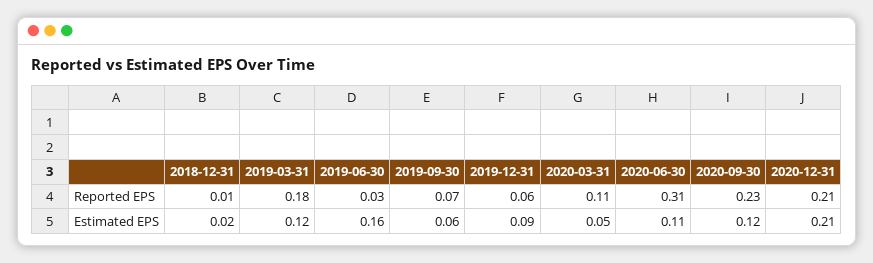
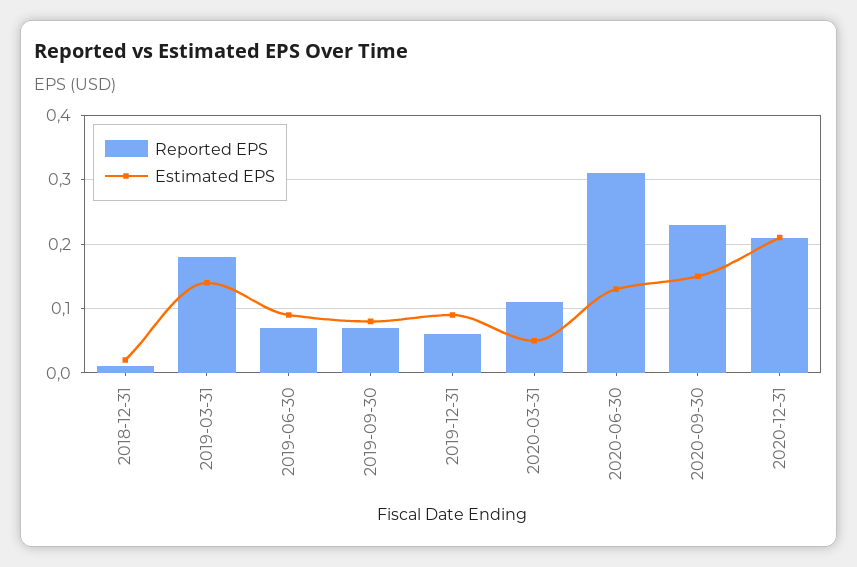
Reported EPS, 2019-06-30: 0.03 -> 0.07
Estimated EPS, 2019-03-31: 0.12 -> 0.14
Estimated EPS, 2019-06-30: 0.16 -> 0.09
Estimated EPS, 2019-09-30: 0.06 -> 0.08
Estimated EPS, 2020-06-30: 0.11 -> 0.13
Estimated EPS, 2020-09-30: 0.12 -> 0.15

